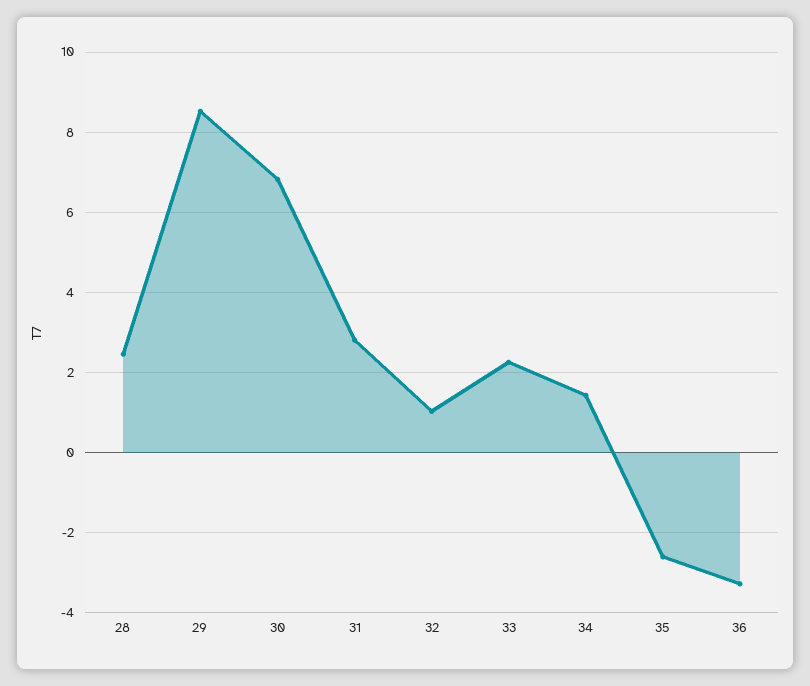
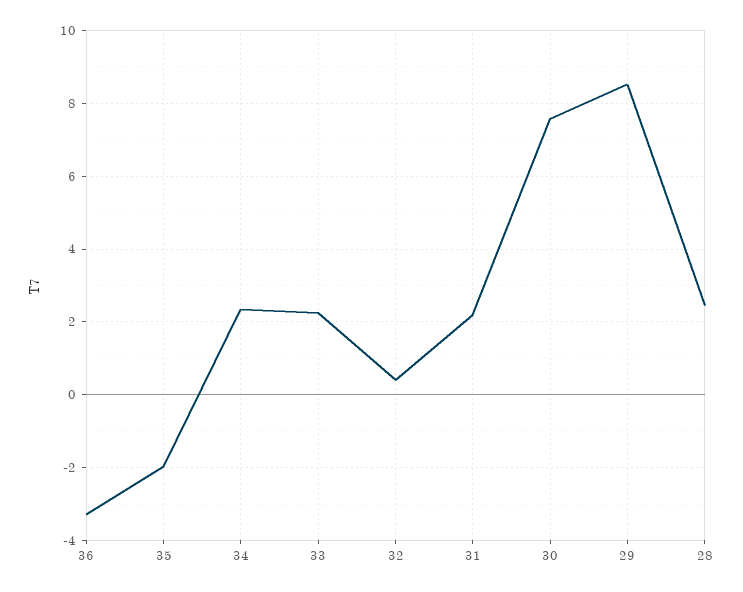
30: 6.8 -> 7.6
31: 2.8 -> 2.2
32: 1 -> 0.4
34: 1.4 -> 2.4
35: -2.6 -> -2

